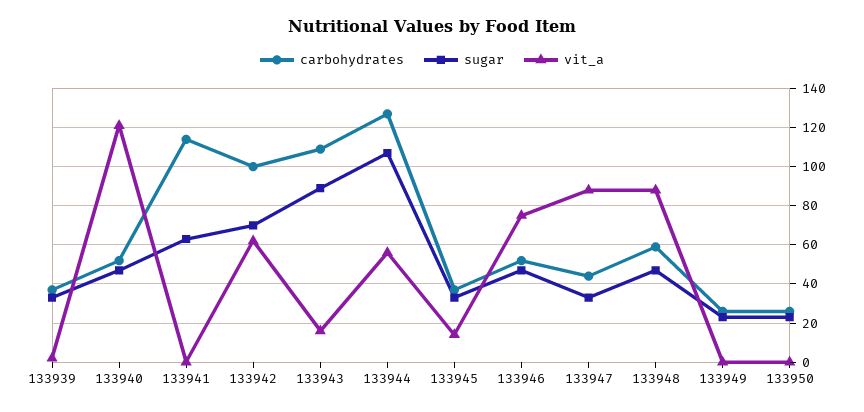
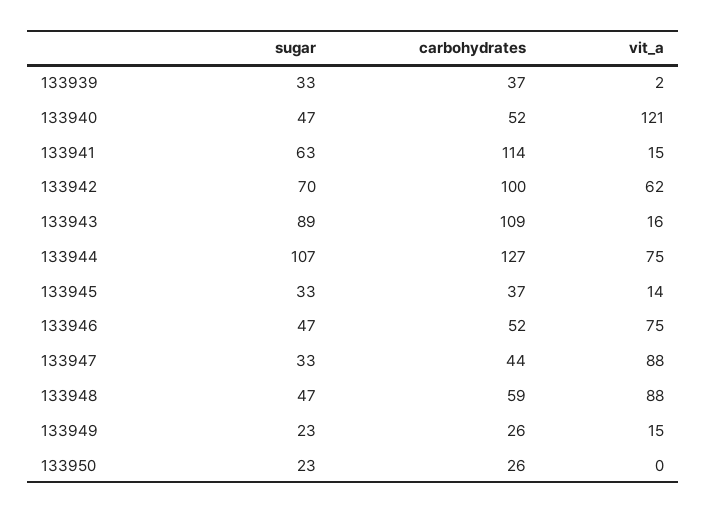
vit_a, 133941: 0 -> 15
vit_a, 133944: 55 -> 75
vit_a, 133949: 0 -> 15

